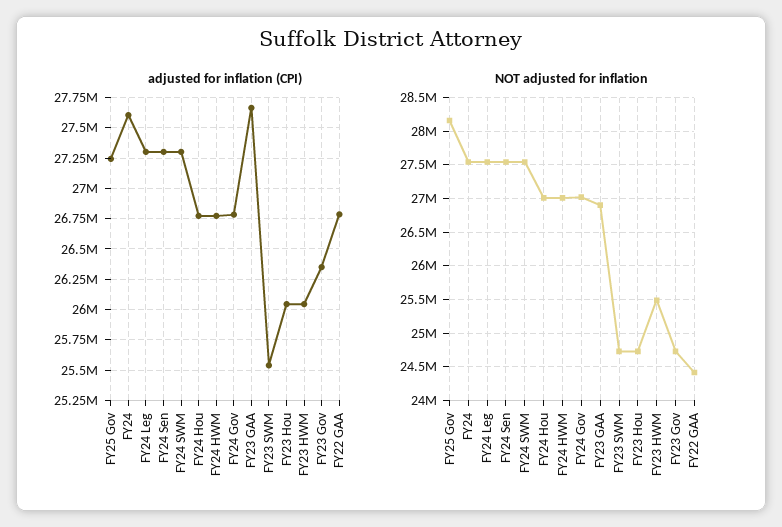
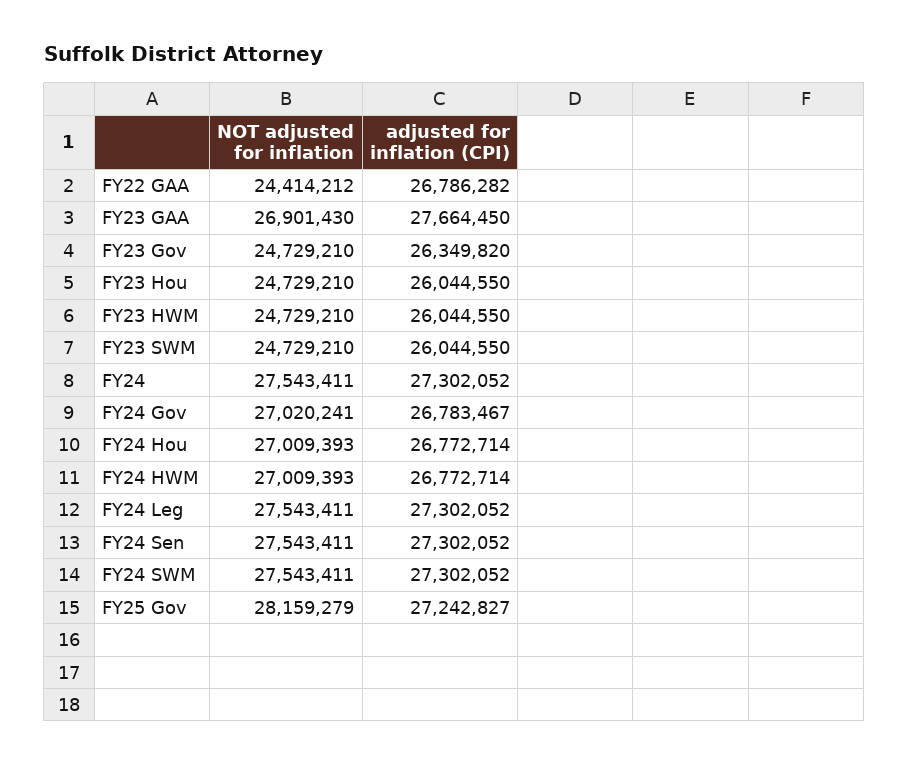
adjusted for inflation (CPI), FY24: 27600000 -> 27302052
adjusted for inflation (CPI), FY23 SWM: 25550000 -> 26044550
NOT adjusted for inflation, FY23 HWM: 25500000 -> 24729210

